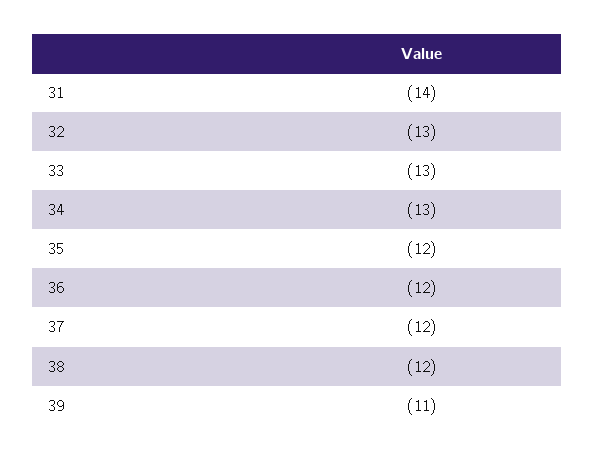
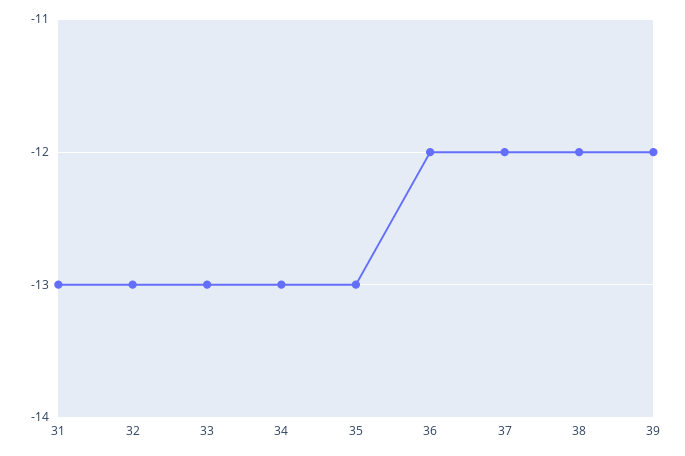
31: -14 -> -13
35: -12 -> -13
39: -11 -> -12

